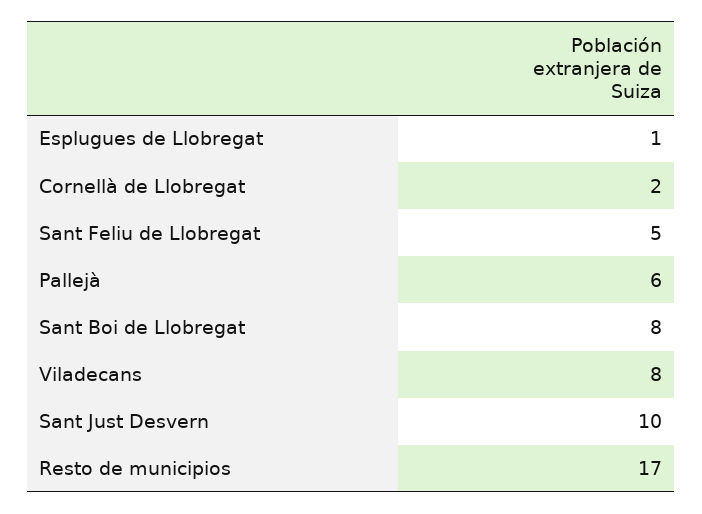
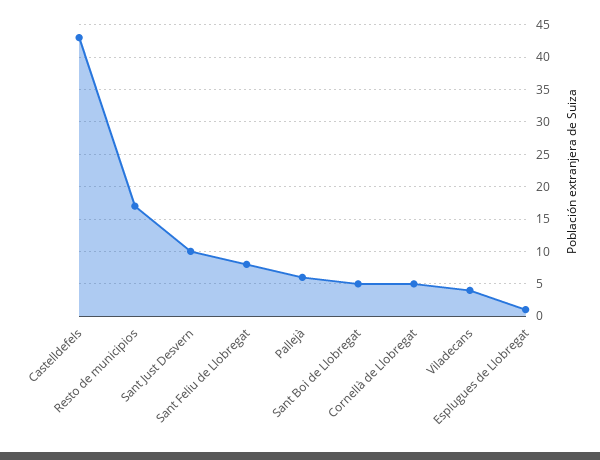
Cornellà de Llobregat: 2 -> 5
Sant Feliu de Llobregat: 5 -> 8
Sant Boi de Llobregat: 8 -> 5
Viladecans: 8 -> 4
Castelldefels: none -> 43

